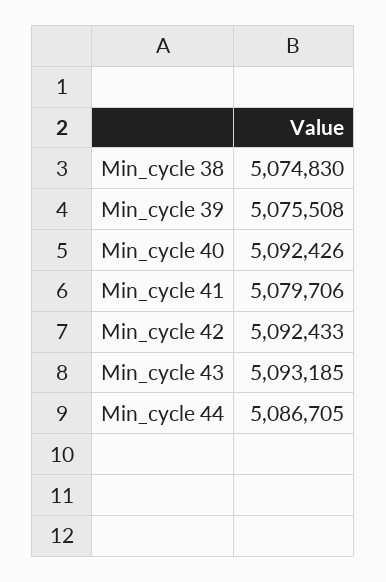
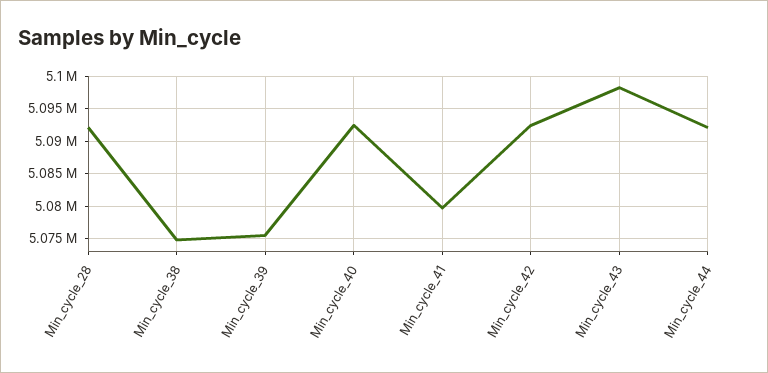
Min_cycle 43: 5093185 -> 5098000
Min_cycle 44: 5086705 -> 5092000
Min_cycle_28: none -> 5092000

